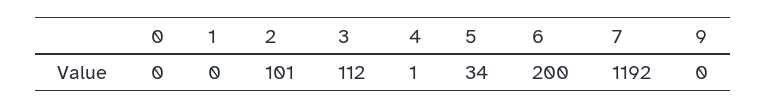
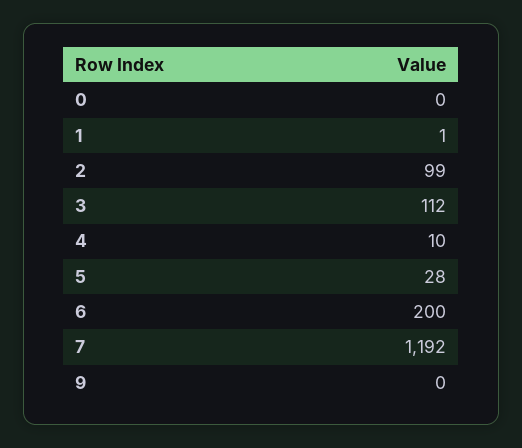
1: 0 -> 1
2: 101 -> 99
4: 1 -> 10
5: 34 -> 28

